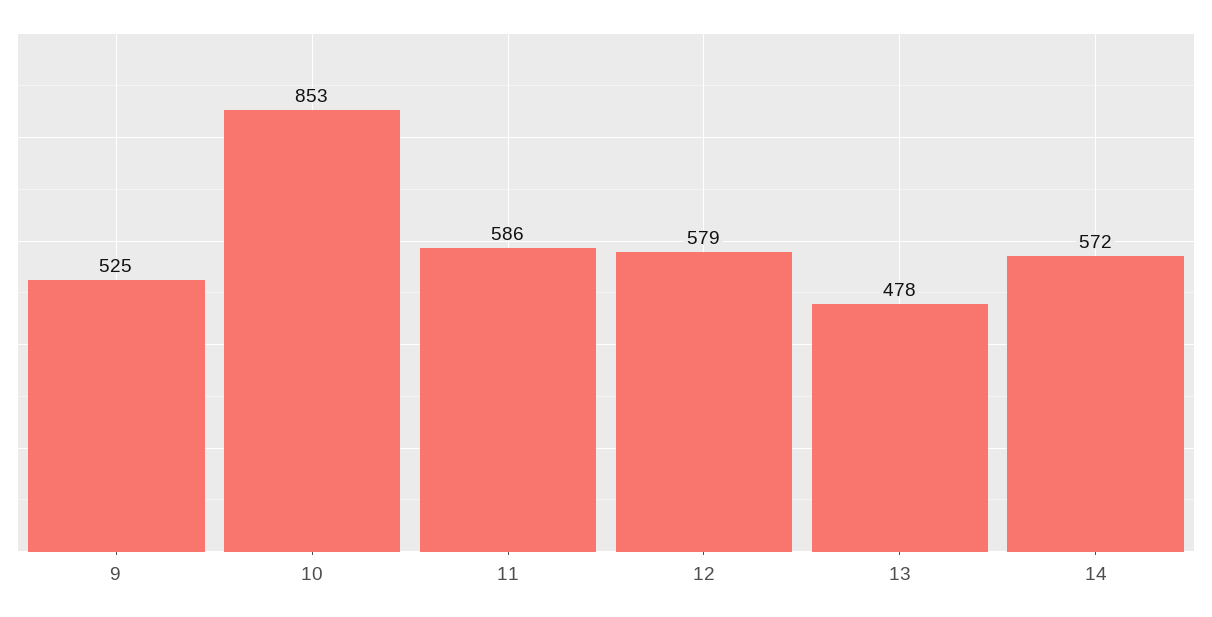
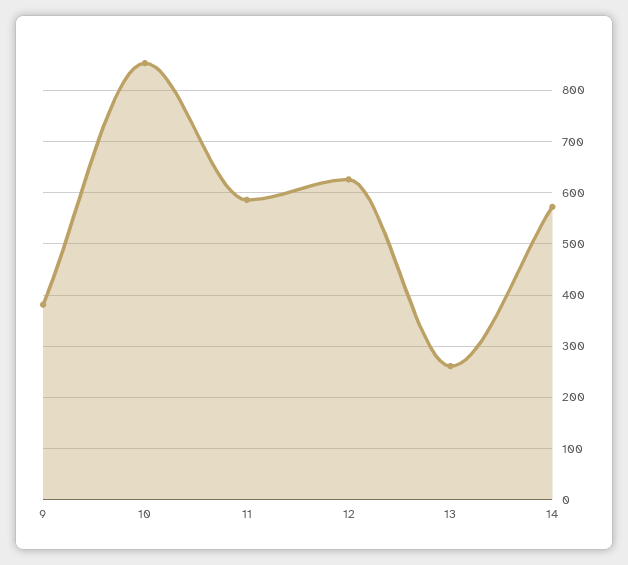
9: 525 -> 380
12: 579 -> 620
13: 478 -> 260

